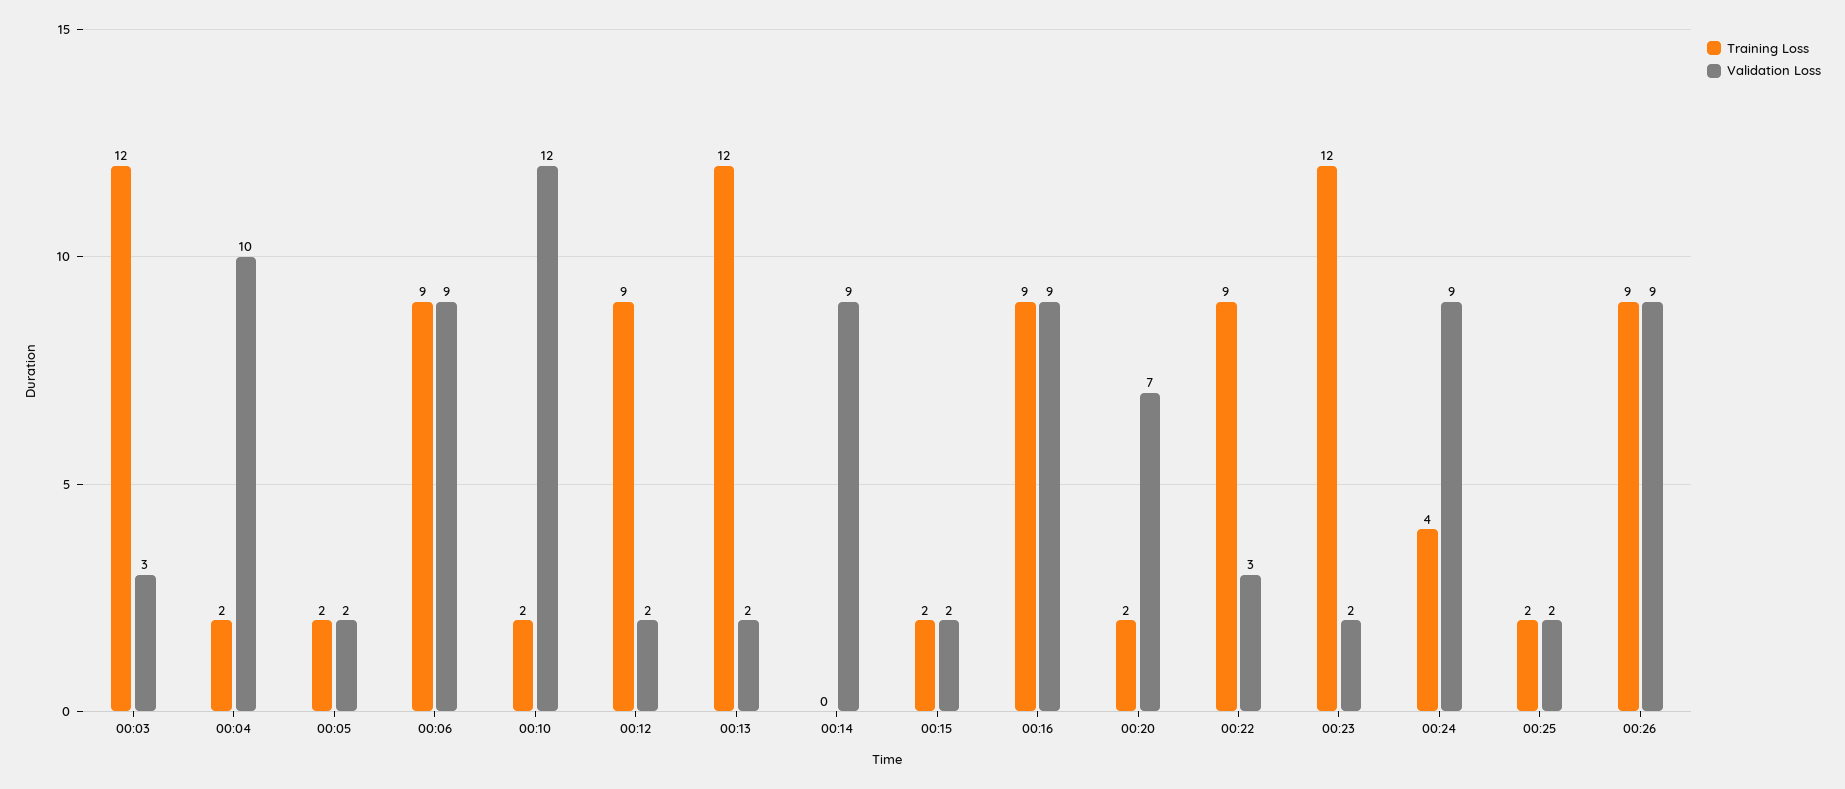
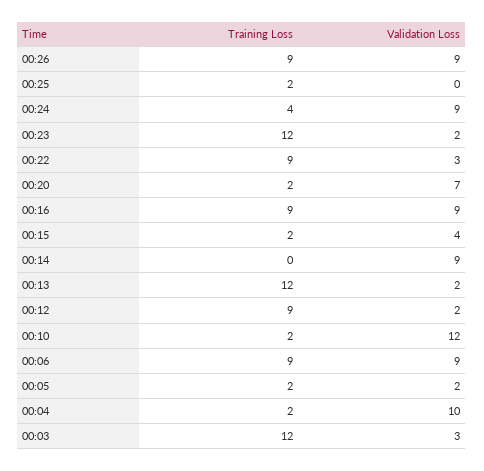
Validation Loss, 00:15: 2 -> 4
Validation Loss, 00:25: 2 -> 0

